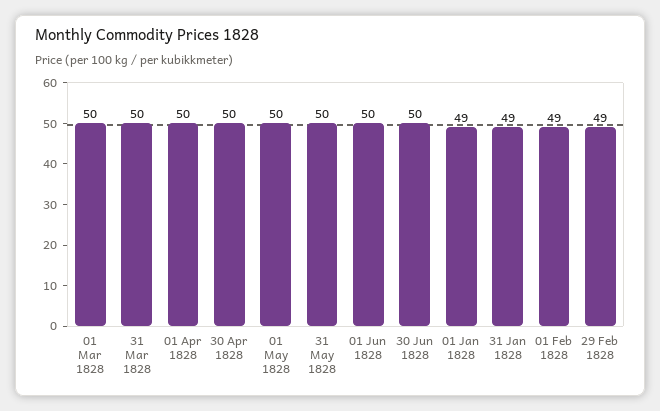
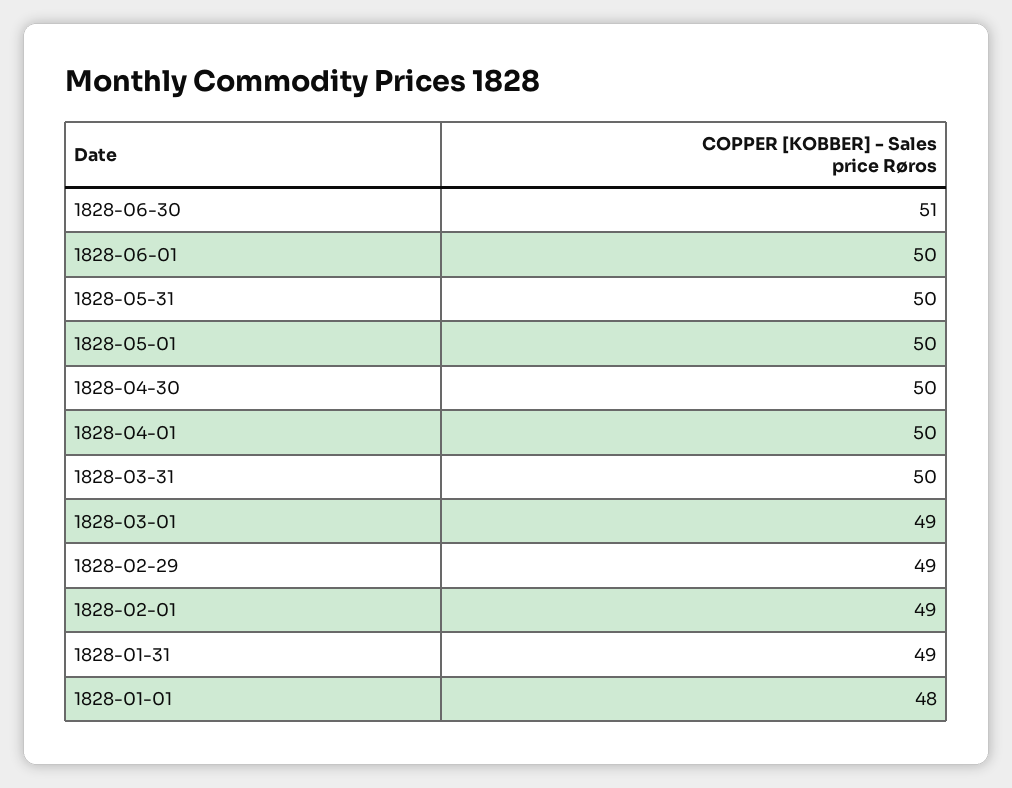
01 Mar 1828: 50 -> 49
30 Jun 1828: 50 -> 51
01 Jan 1828: 49 -> 48

